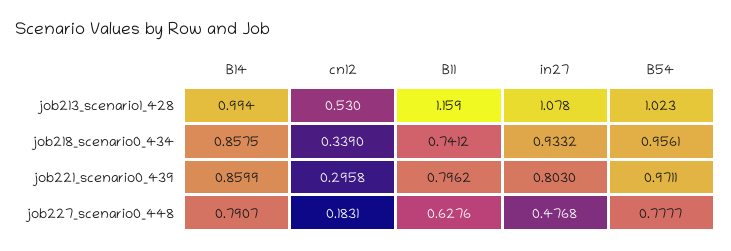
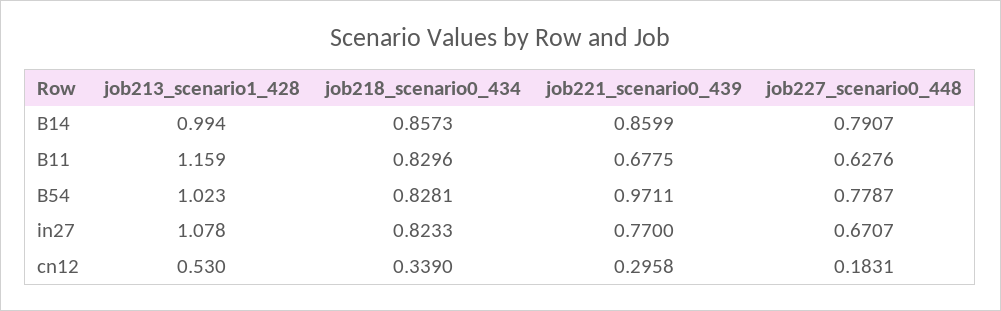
B14, job218_scenario0_434: 0.8575 -> 0.8573
B11, job218_scenario0_434: 0.7412 -> 0.8296
in27, job218_scenario0_434: 0.9332 -> 0.8233
B54, job218_scenario0_434: 0.9561 -> 0.8281
B11, job221_scenario0_439: 0.7962 -> 0.6775
in27, job221_scenario0_439: 0.803 -> 0.77
in27, job227_scenario0_448: 0.4768 -> 0.6707
B54, job227_scenario0_448: 0.7777 -> 0.7787

